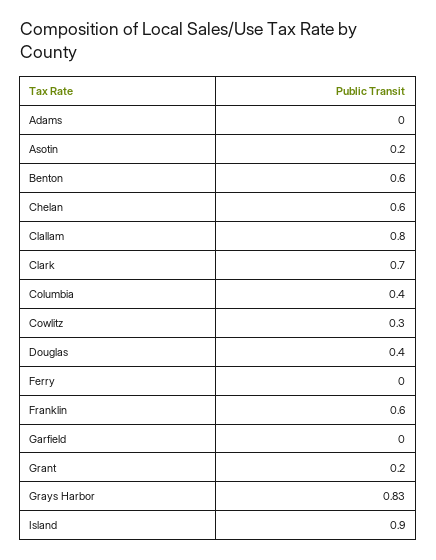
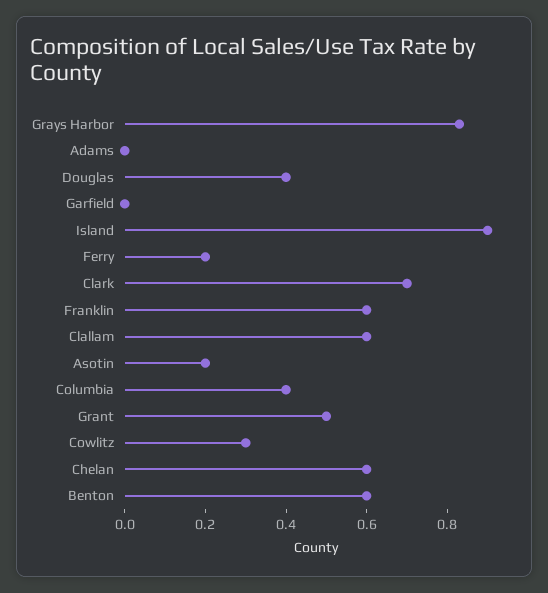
Clallam: 0.8 -> 0.6
Ferry: 0 -> 0.2
Grant: 0.2 -> 0.5

